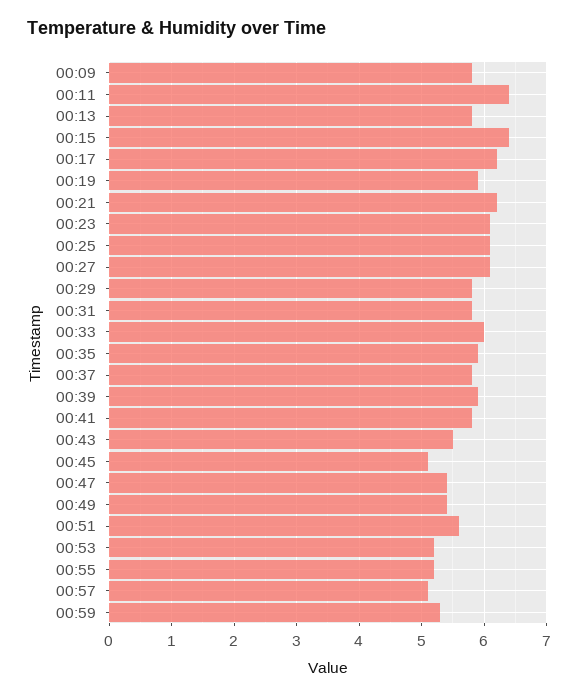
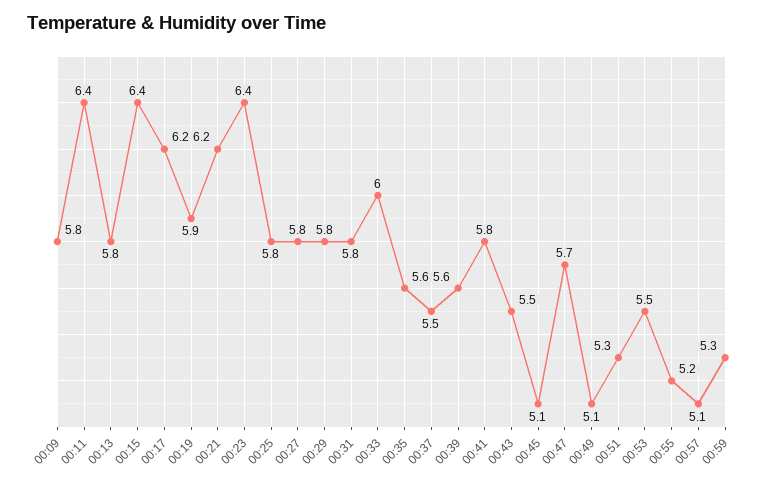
00:23: 6.1 -> 6.4
00:25: 6.1 -> 5.8
00:27: 6.1 -> 5.8
00:35: 5.9 -> 5.6
00:37: 5.8 -> 5.5
00:39: 5.9 -> 5.6
00:47: 5.4 -> 5.7
00:49: 5.4 -> 5.1
00:51: 5.6 -> 5.3
00:53: 5.2 -> 5.5

